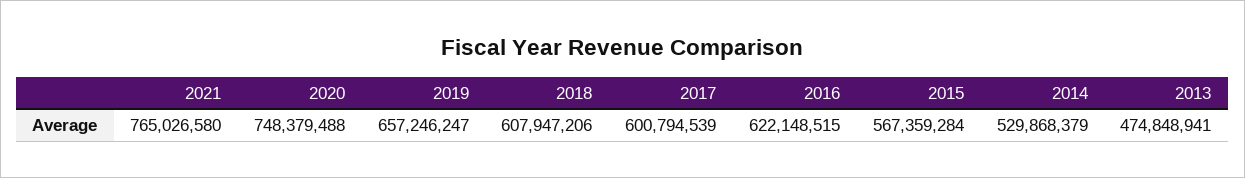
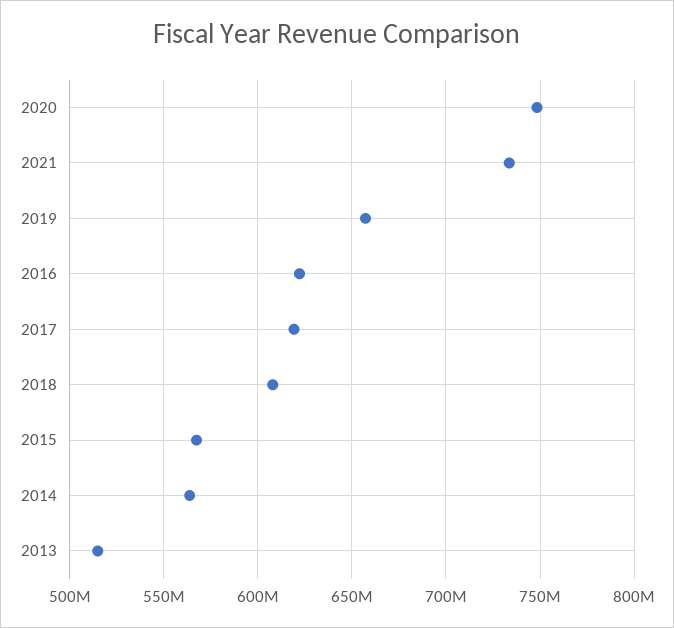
2021: 765026580 -> 735000000
2017: 600794539 -> 620000000
2014: 529868379 -> 565000000
2013: 474848941 -> 515000000

